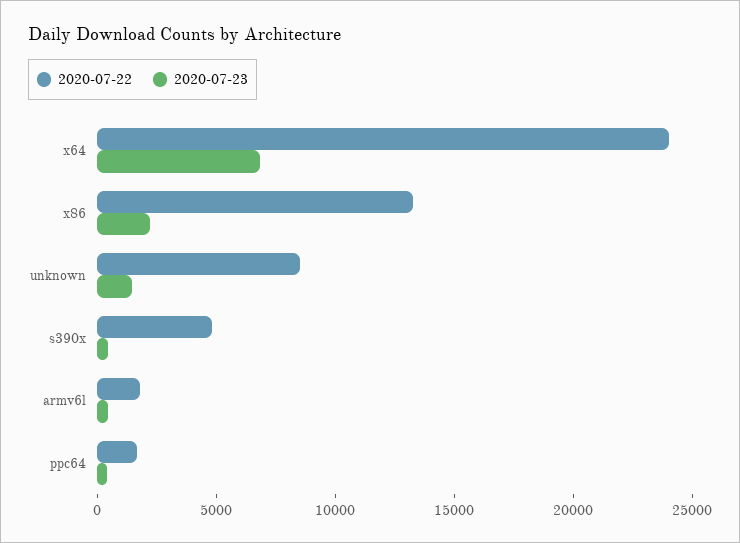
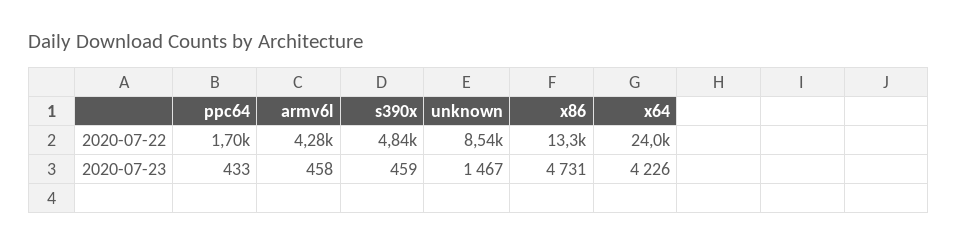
2020-07-23, x64: 7000 -> 4226
2020-07-23, x86: 2000 -> 4731
2020-07-22, armv6l: 2000 -> 4280

